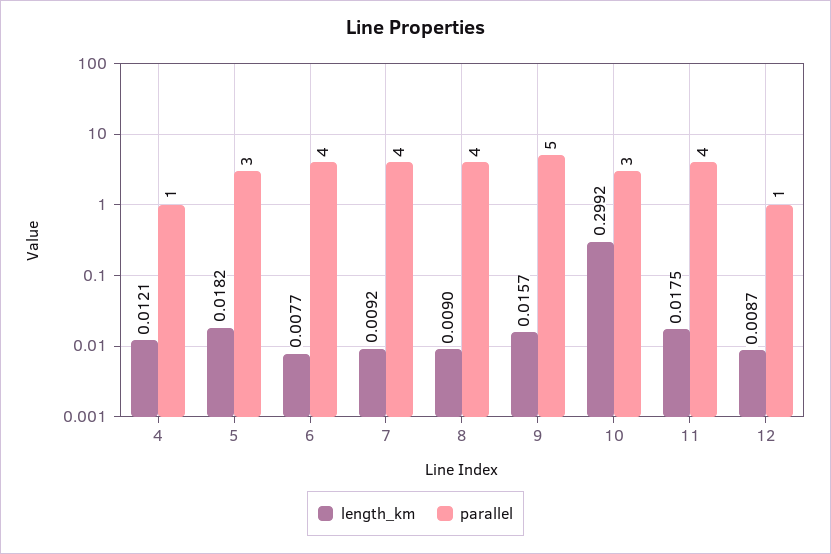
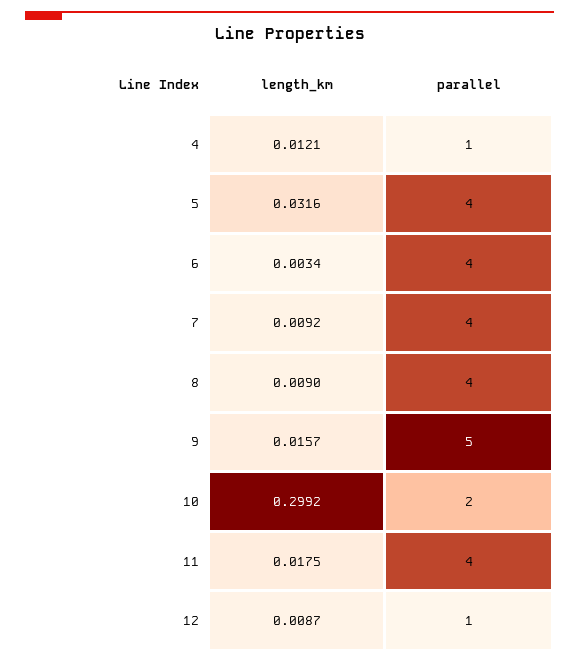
length_km, 5: 0.0182 -> 0.0316
parallel, 5: 3 -> 4
length_km, 6: 0.0077 -> 0.0034
parallel, 10: 3 -> 2

